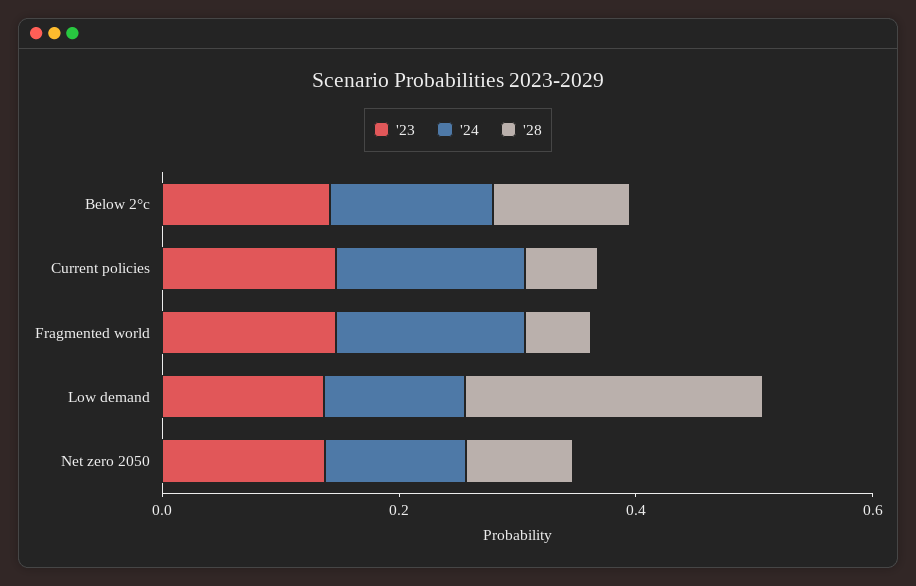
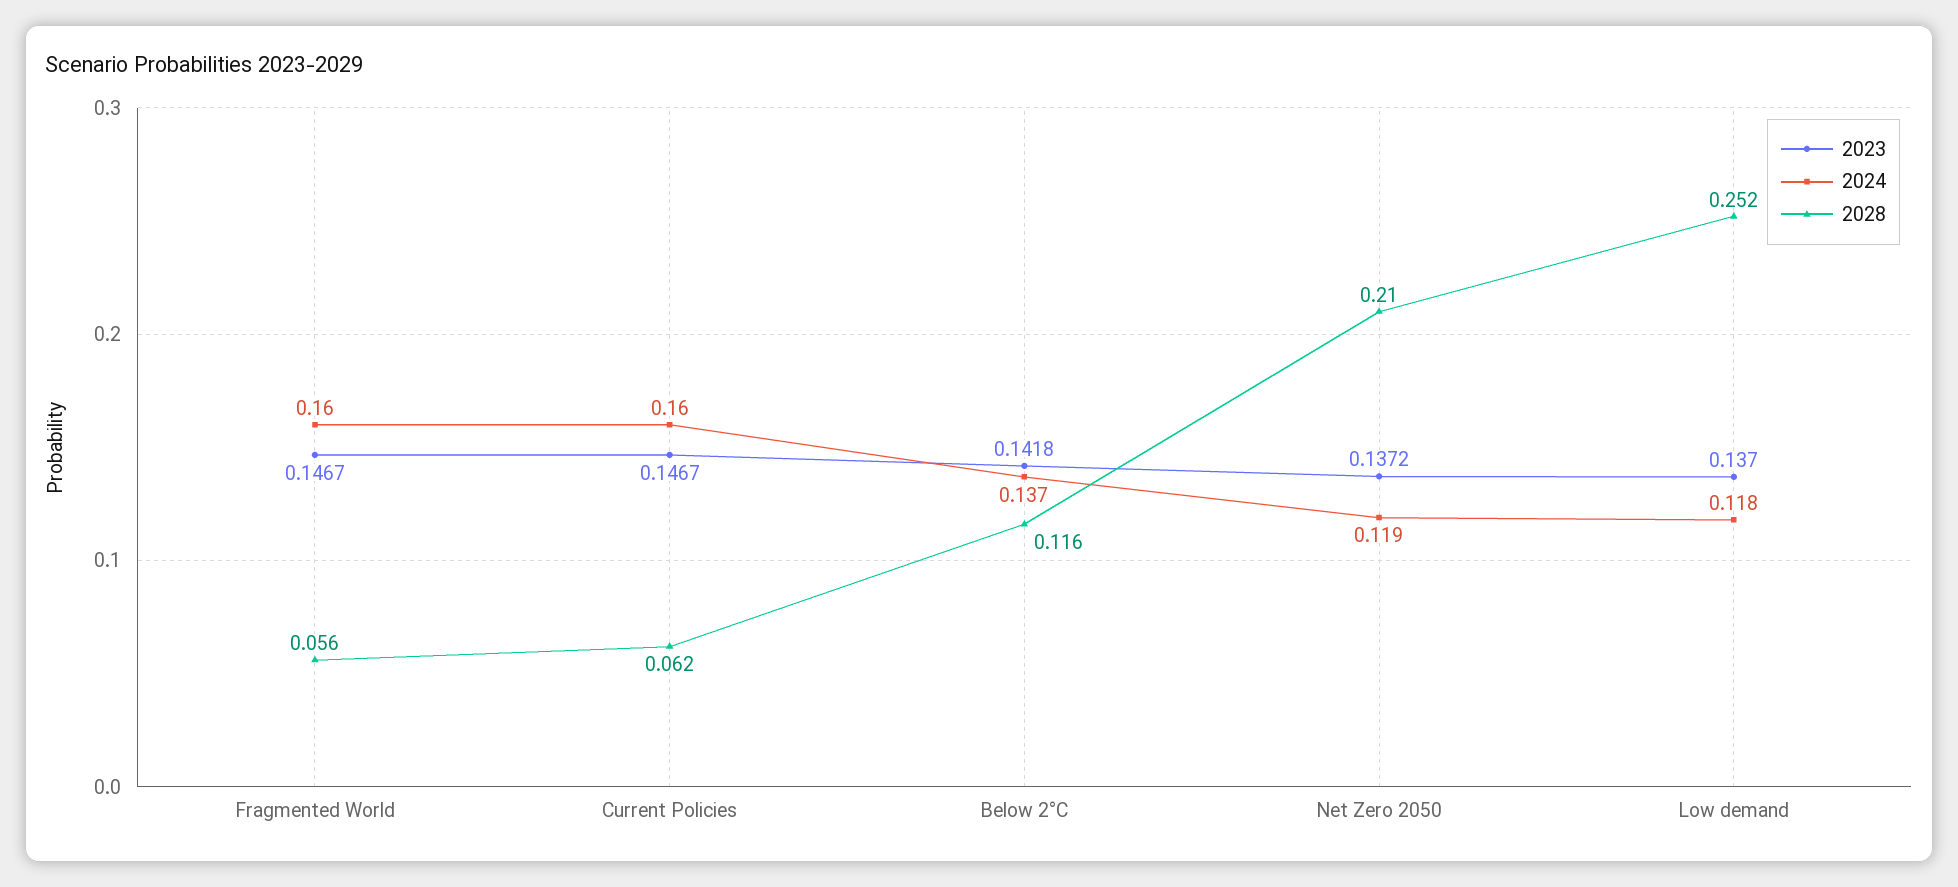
'28, Net zero 2050: 0.1 -> 0.21

